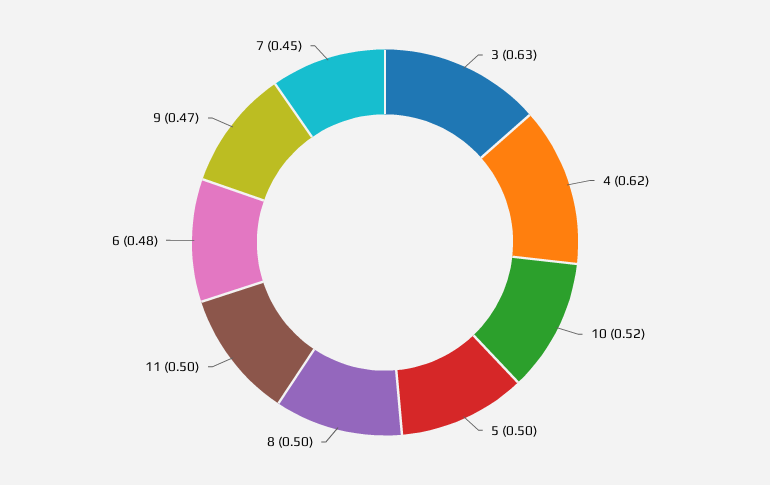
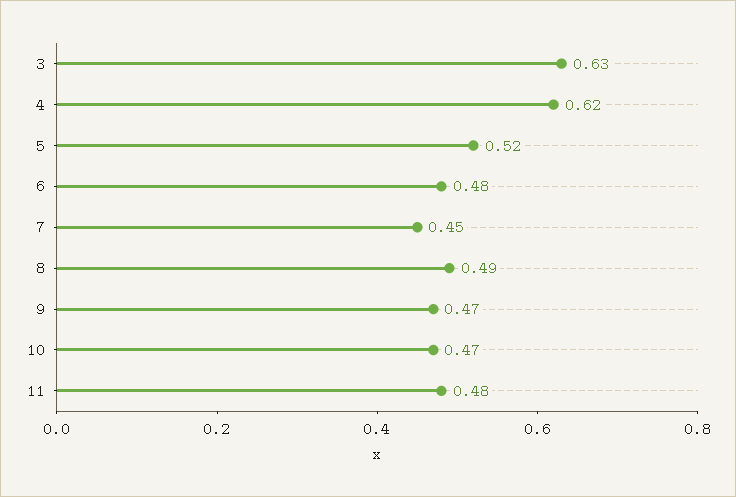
10: 0.52 -> 0.47
5: 0.5 -> 0.52
8: 0.5 -> 0.49
11: 0.5 -> 0.48

